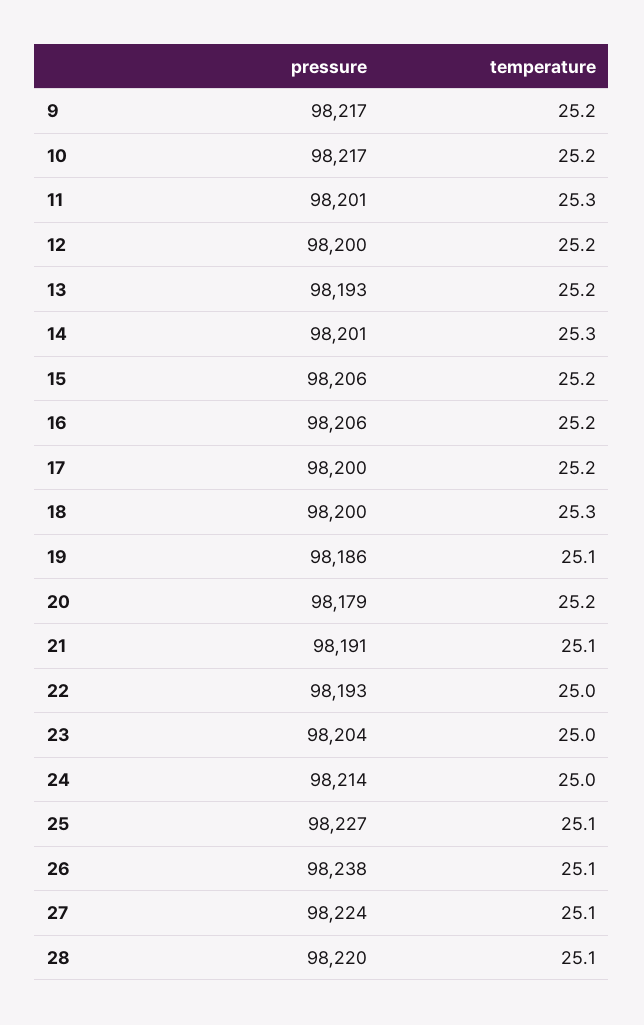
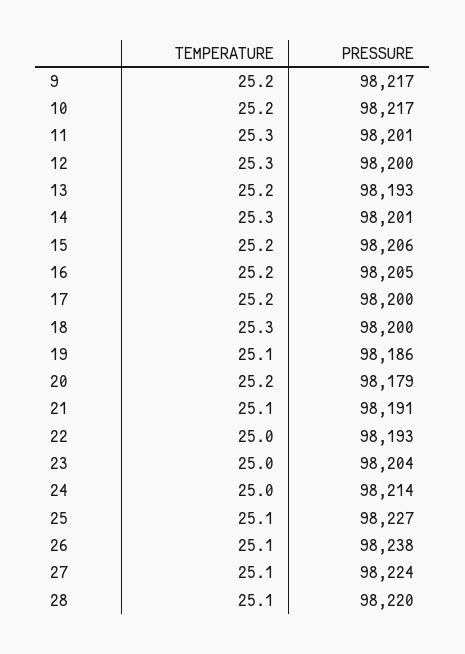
temperature, 12: 25.2 -> 25.3
pressure, 16: 98206 -> 98205

